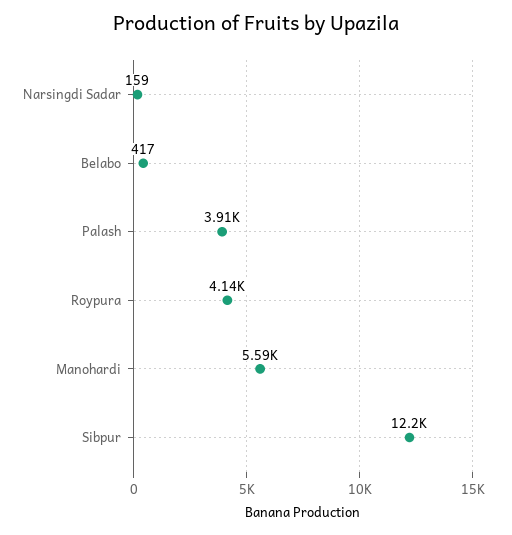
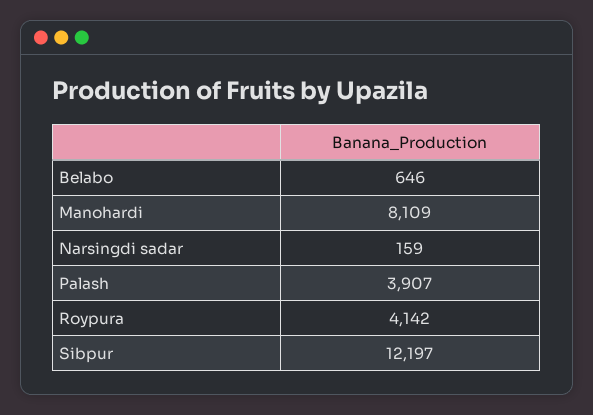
Belabo: 417 -> 646
Manohardi: 5590 -> 8109

